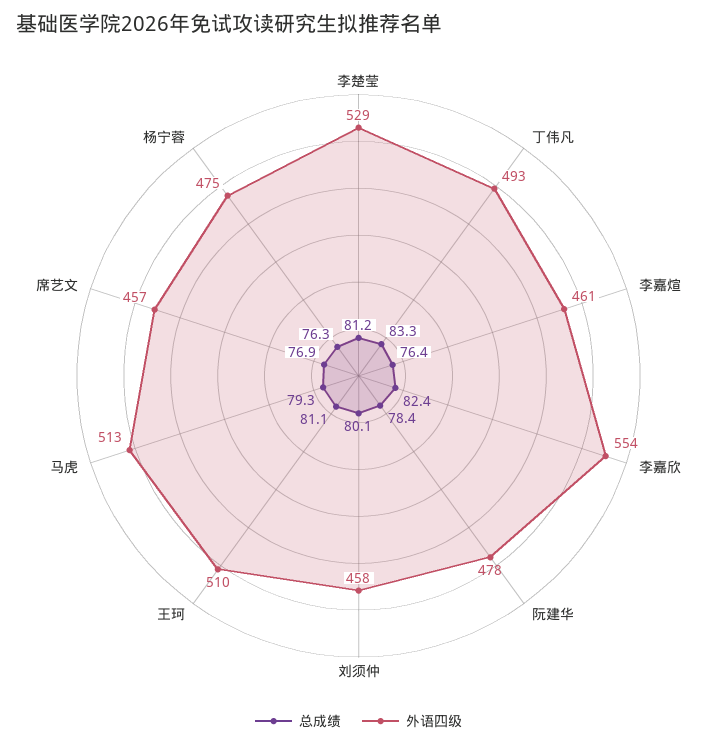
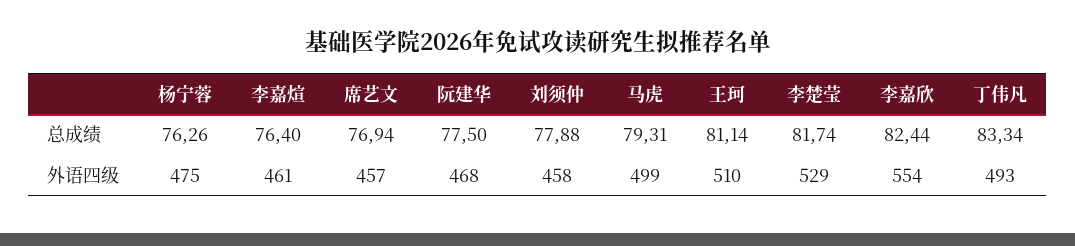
总成绩, 李楚莹: 81.2 -> 81.74
总成绩, 阮建华: 78.4 -> 77.5
外语四级, 阮建华: 478 -> 468
总成绩, 刘须仲: 80.1 -> 77.88
外语四级, 马虎: 513 -> 499

